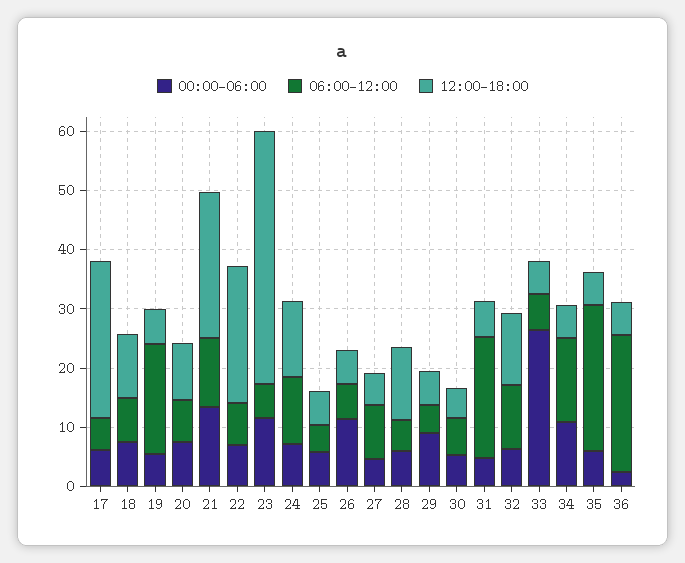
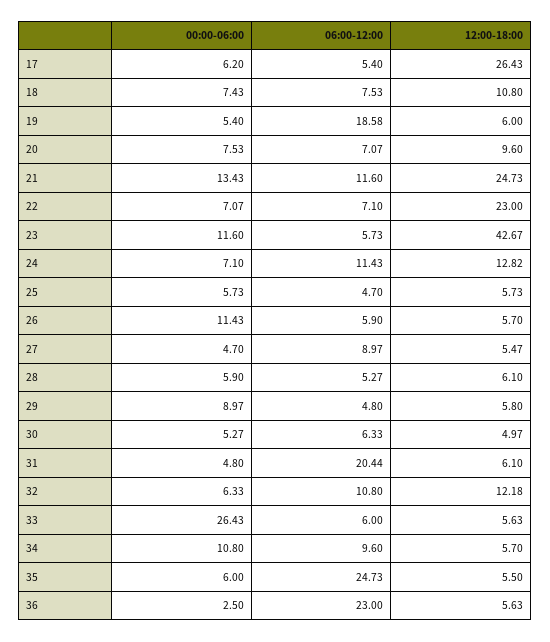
12:00-18:00, 28: 12 -> 6.1
06:00-12:00, 34: 14 -> 9.6

